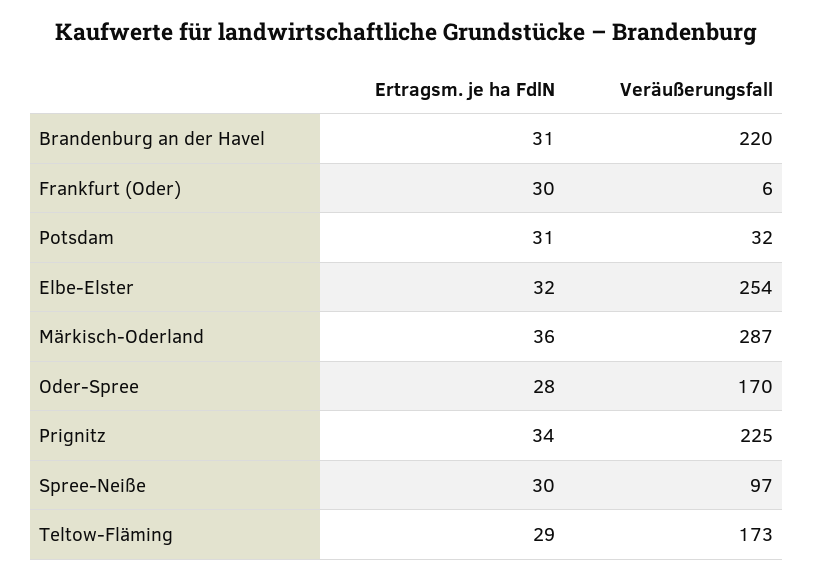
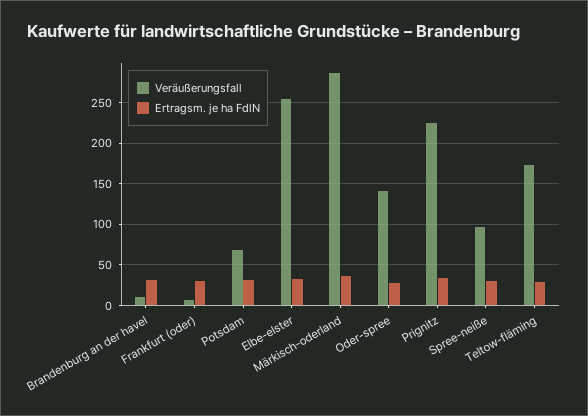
Veräußerungsfall, Brandenburg an der Havel: 220 -> 10
Veräußerungsfall, Potsdam: 32 -> 70
Veräußerungsfall, Oder-Spree: 170 -> 140

